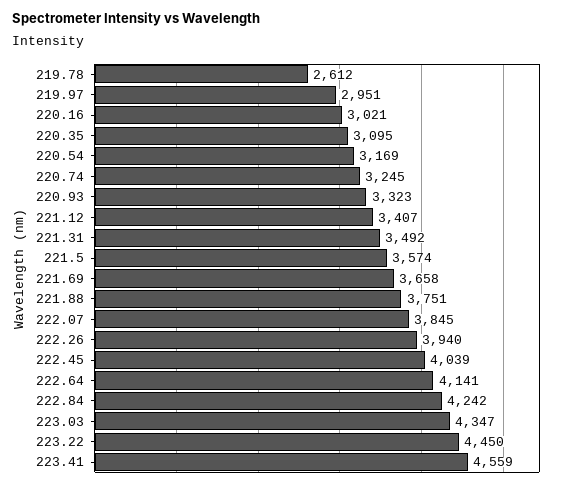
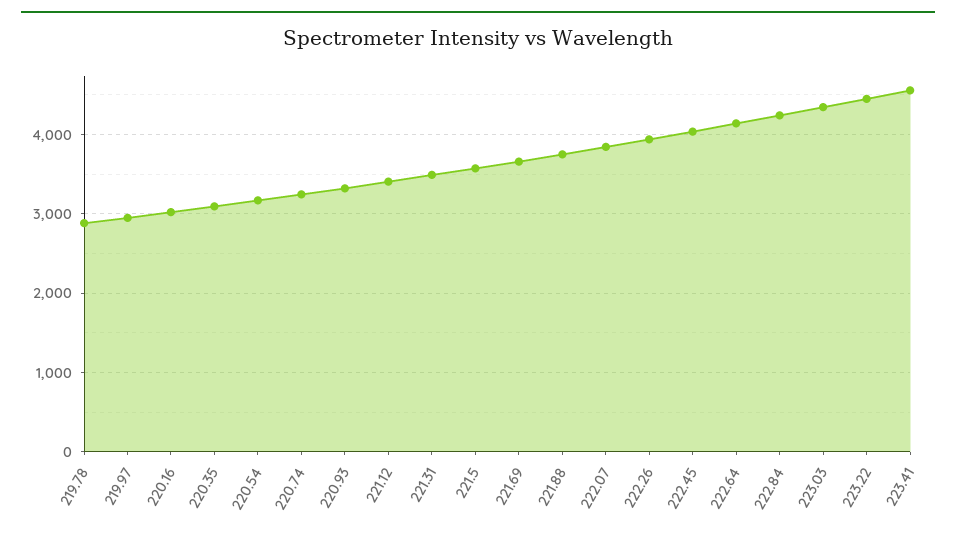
219.78: 2612 -> 2900

